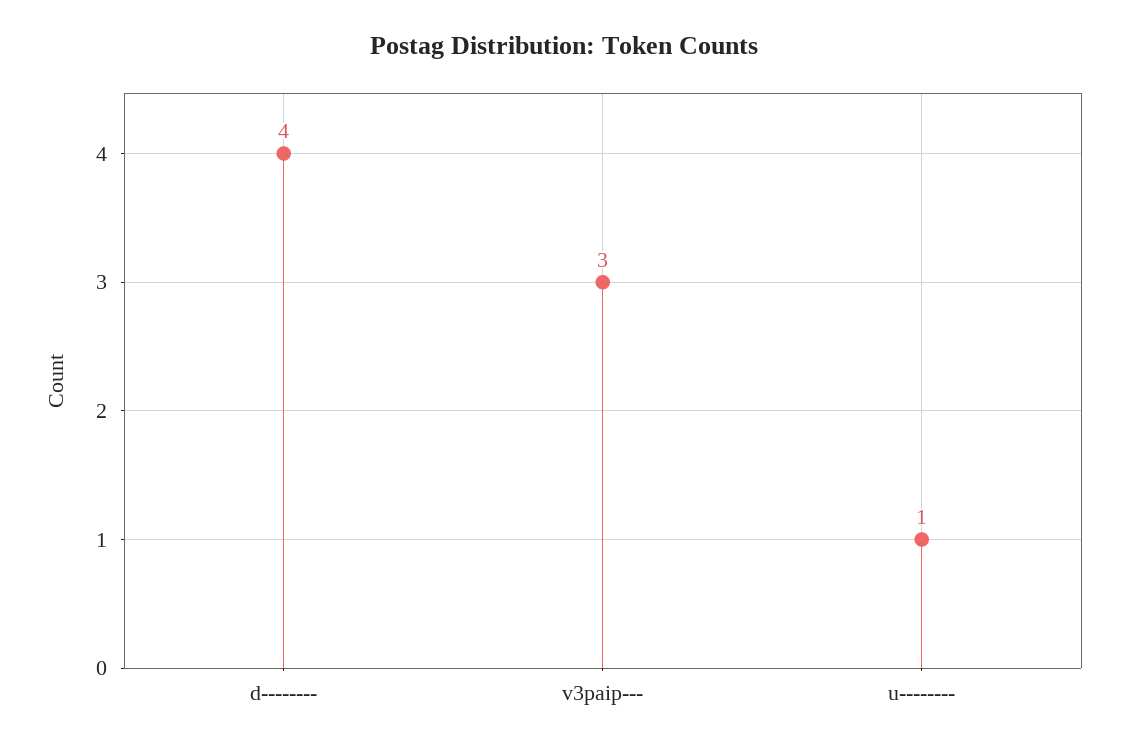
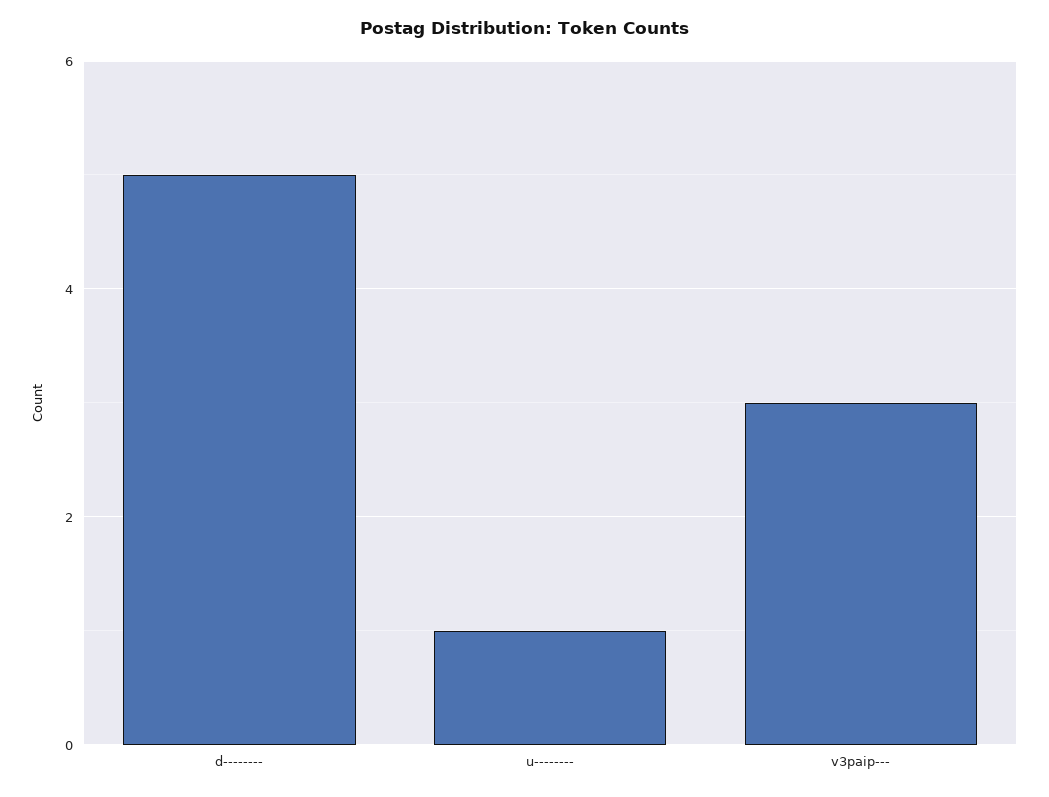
d--------: 4 -> 5

